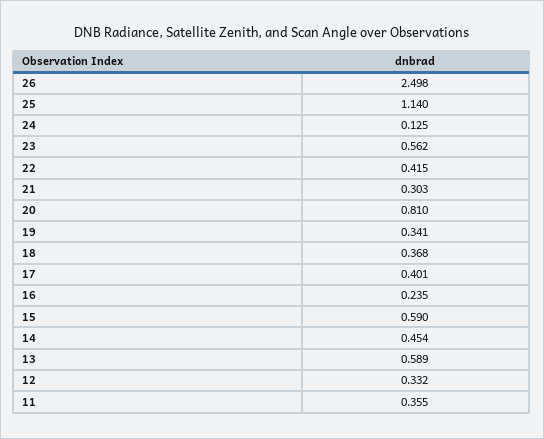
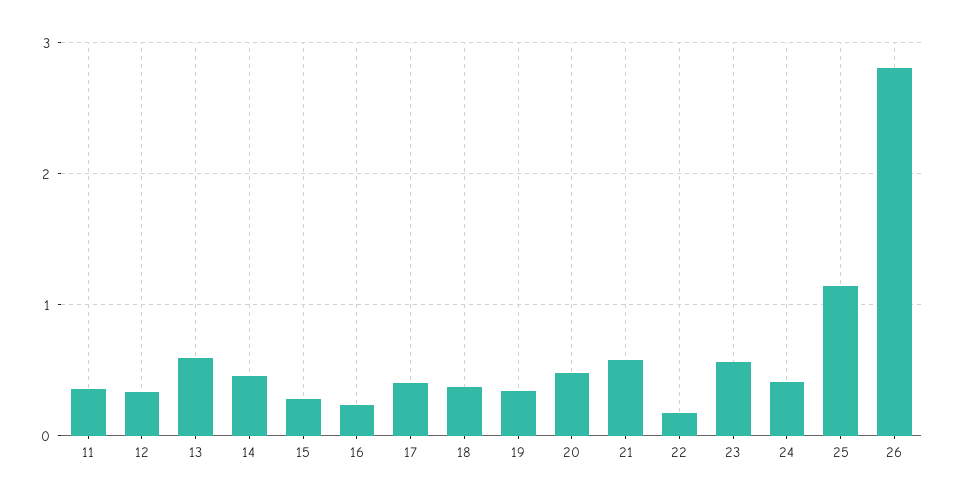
26: 2.498 -> 2.8
24: 0.125 -> 0.4
22: 0.415 -> 0.2
21: 0.303 -> 0.6
20: 0.81 -> 0.5
15: 0.59 -> 0.3

